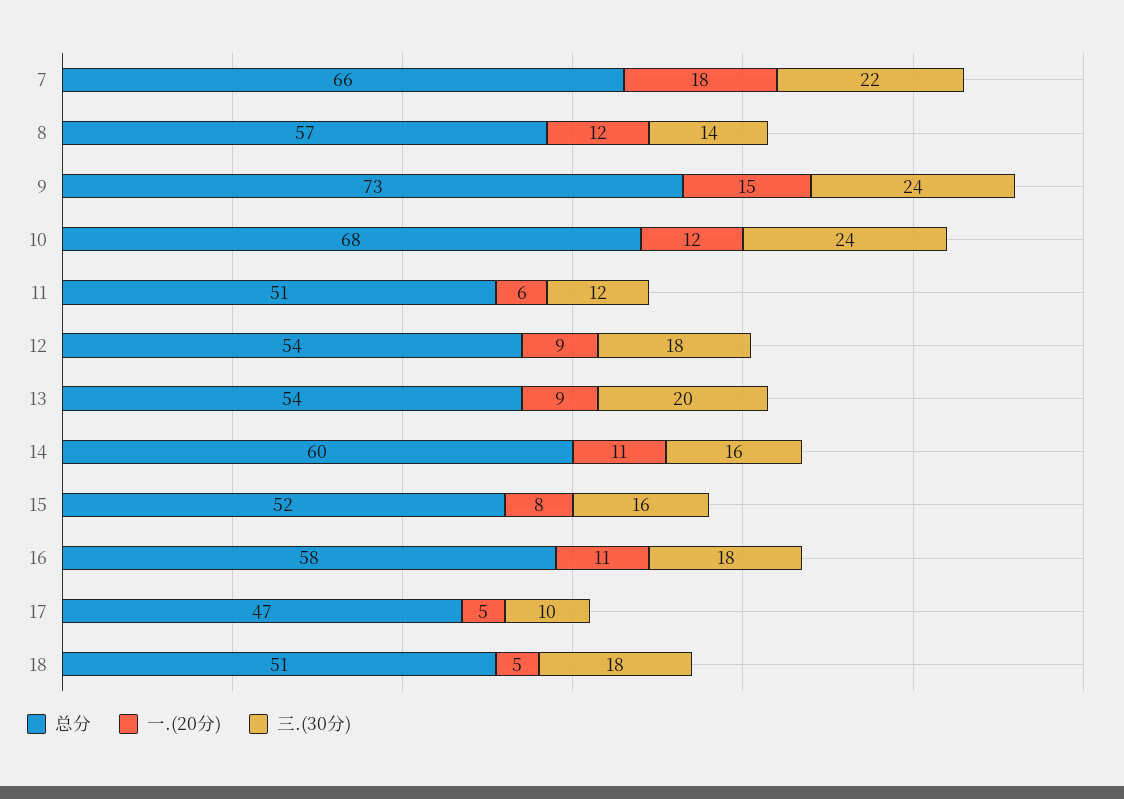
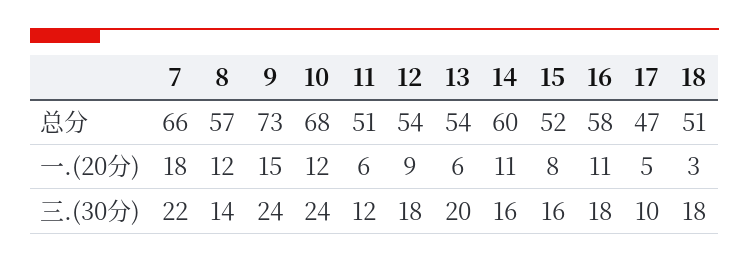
一.(20分), 13: 9 -> 6
一.(20分), 18: 5 -> 3

